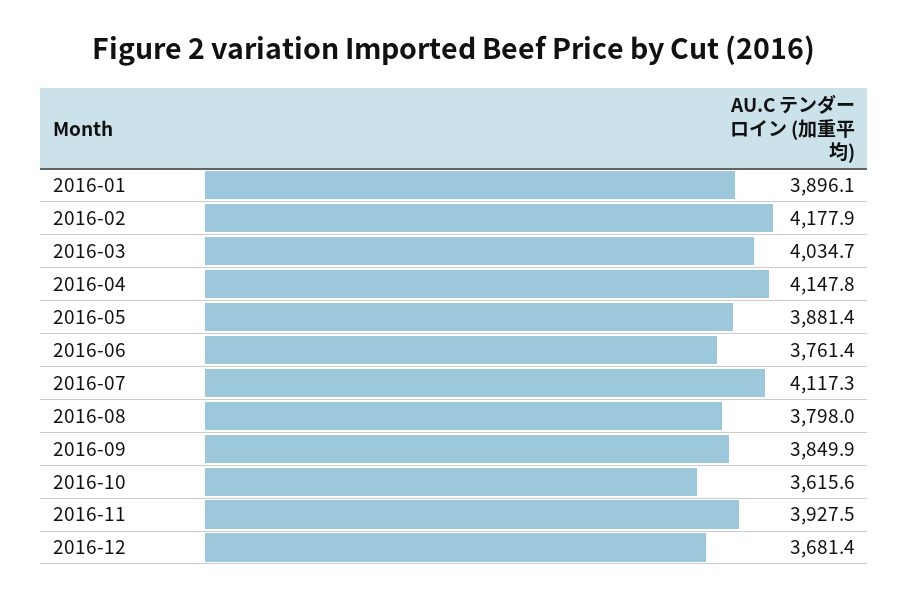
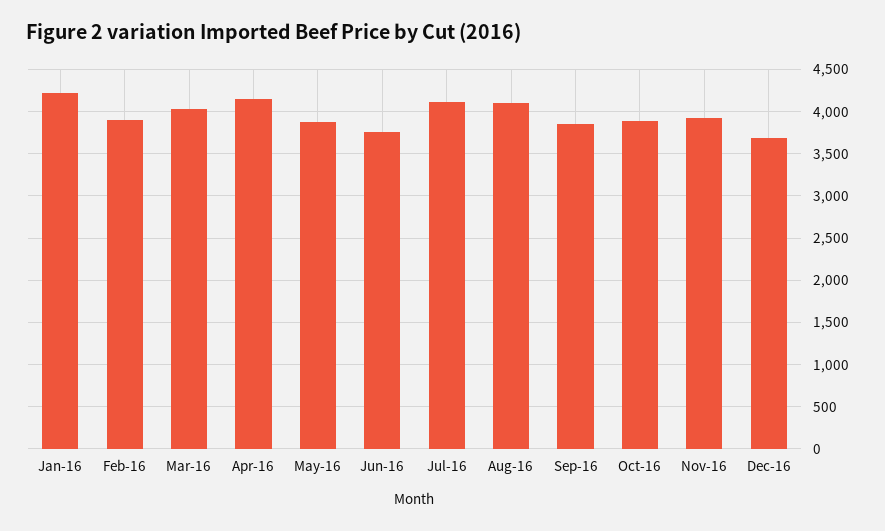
2016-01: 3896.1 -> 4200
2016-02: 4177.9 -> 3900
2016-08: 3798 -> 4100
2016-10: 3615.6 -> 3900

